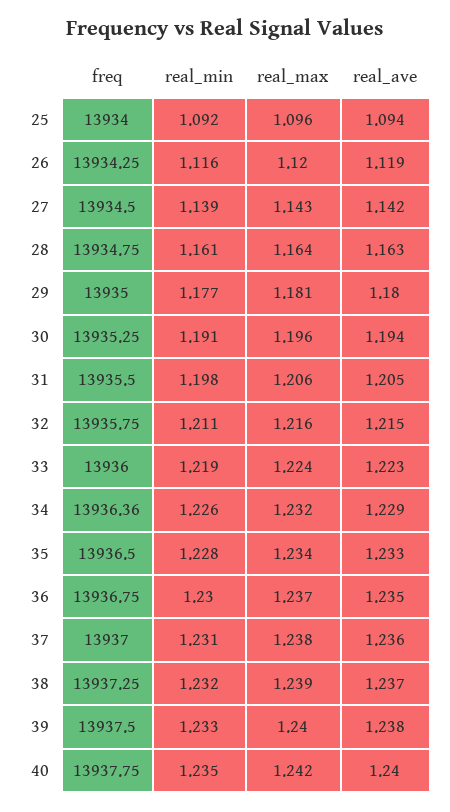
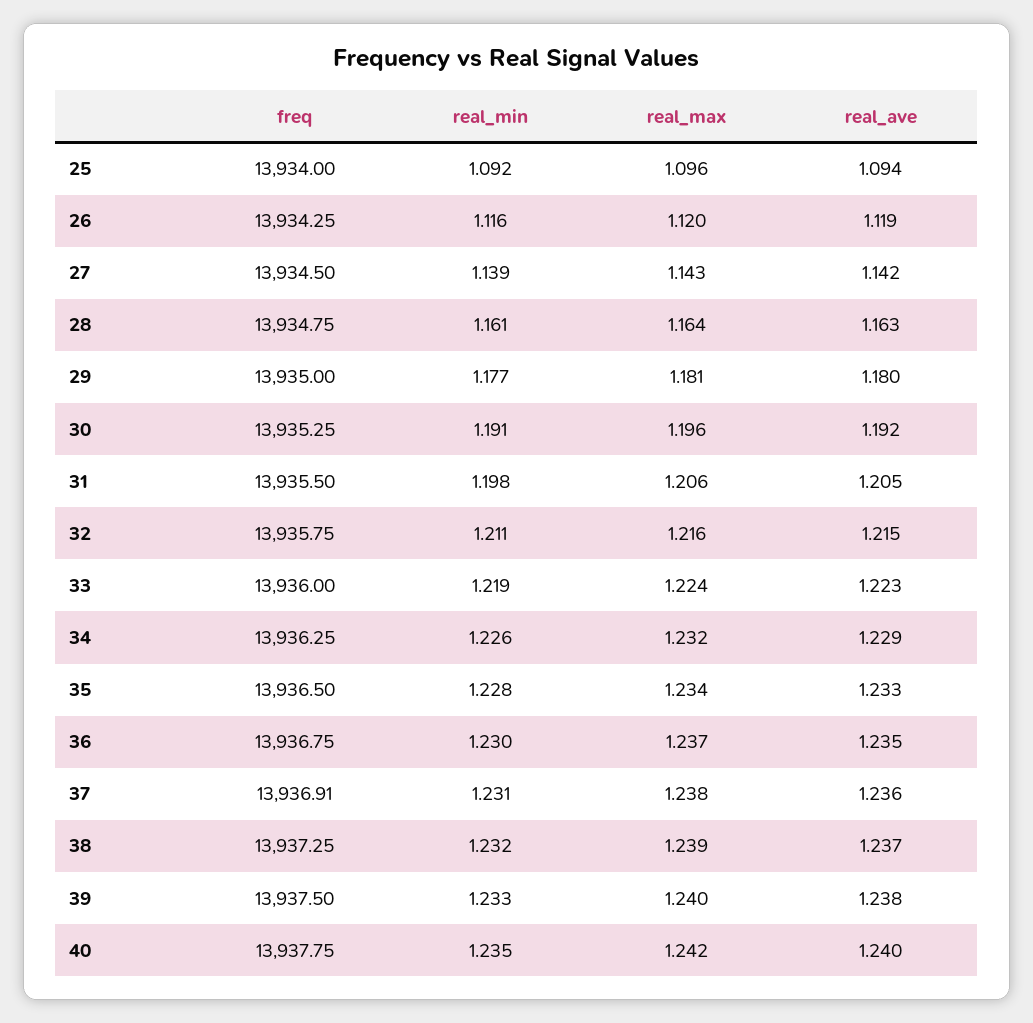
real_ave, 30: 1.194 -> 1.192
freq, 34: 13936.36 -> 13936.25
freq, 37: 13937 -> 13936.91

